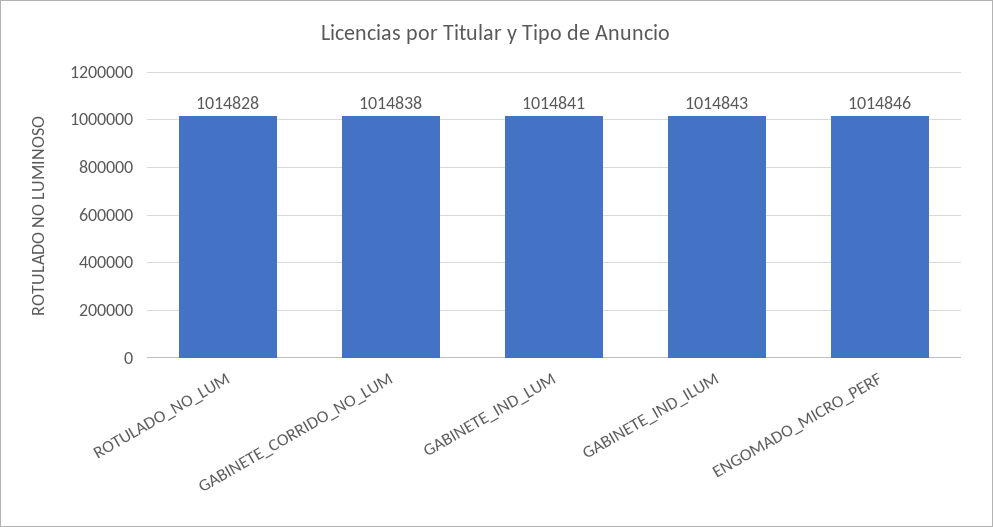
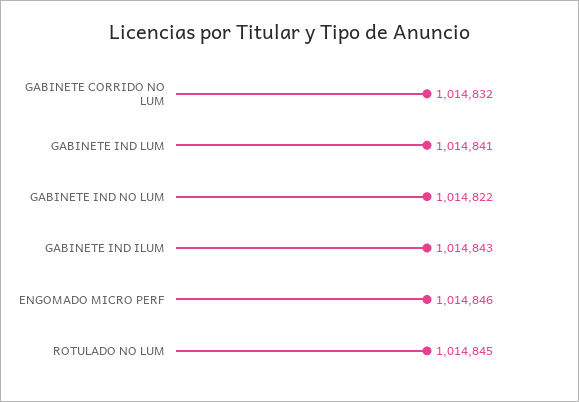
ROTULADO_NO_LUM: 1014828 -> 1014845
GABINETE_CORRIDO_NO_LUM: 1014838 -> 1014832
GABINETE IND NO LUM: none -> 1014822

